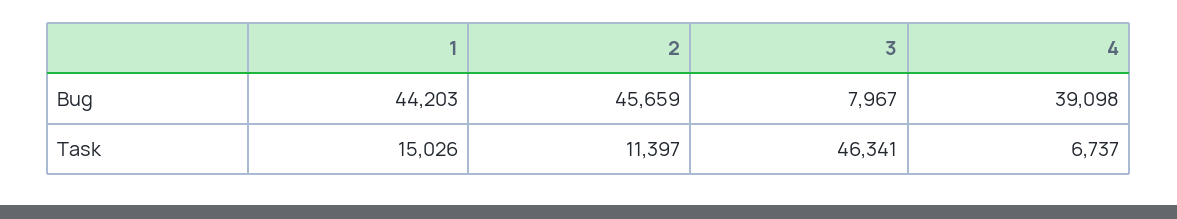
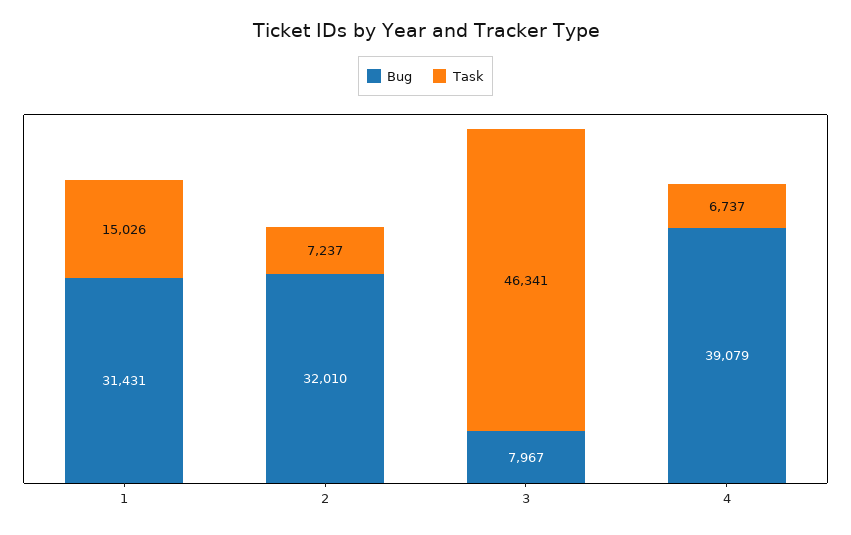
Bug, 1: 44203 -> 31431
Bug, 2: 45659 -> 32010
Bug, 4: 39098 -> 39079
Task, 2: 11397 -> 7237

